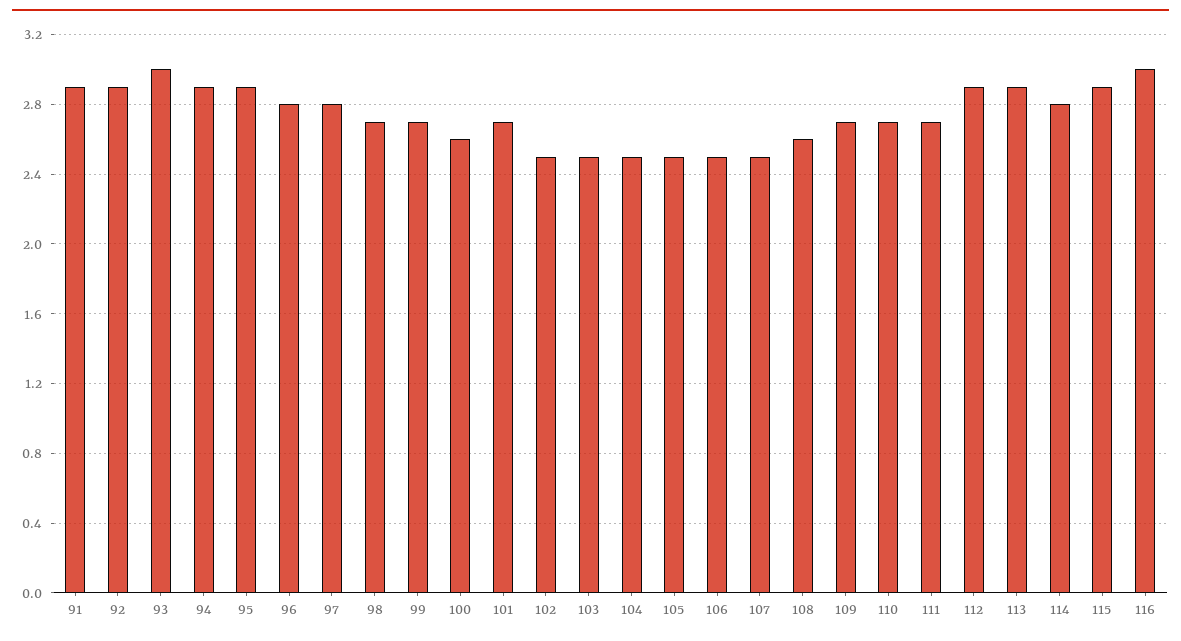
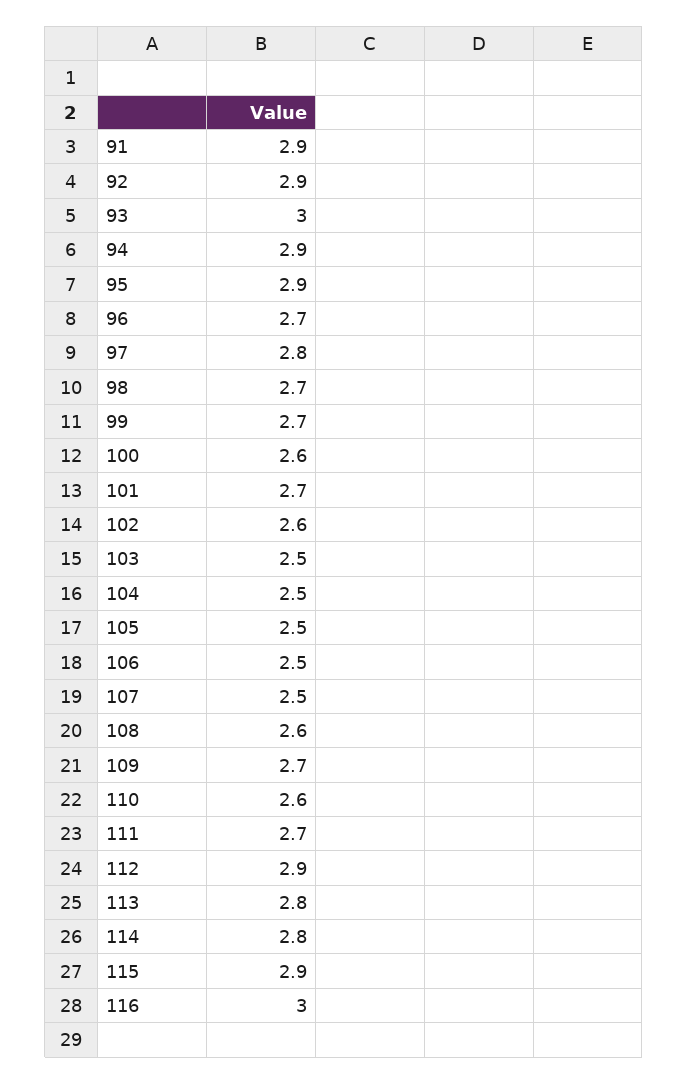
96: 2.8 -> 2.7
102: 2.5 -> 2.6
110: 2.7 -> 2.6
113: 2.9 -> 2.8

